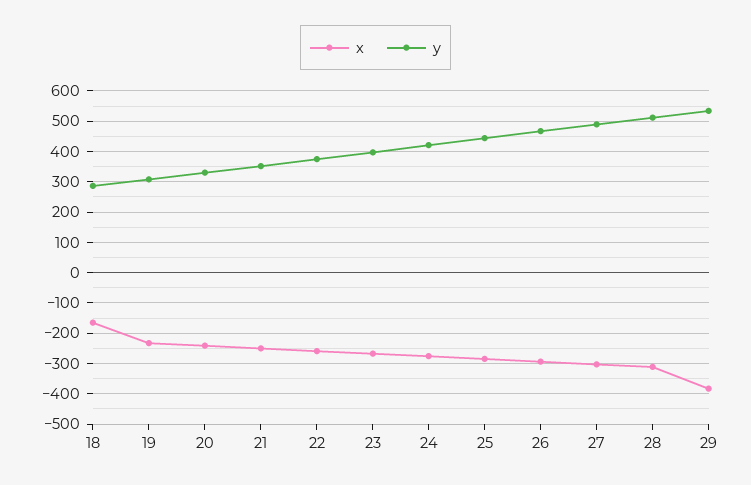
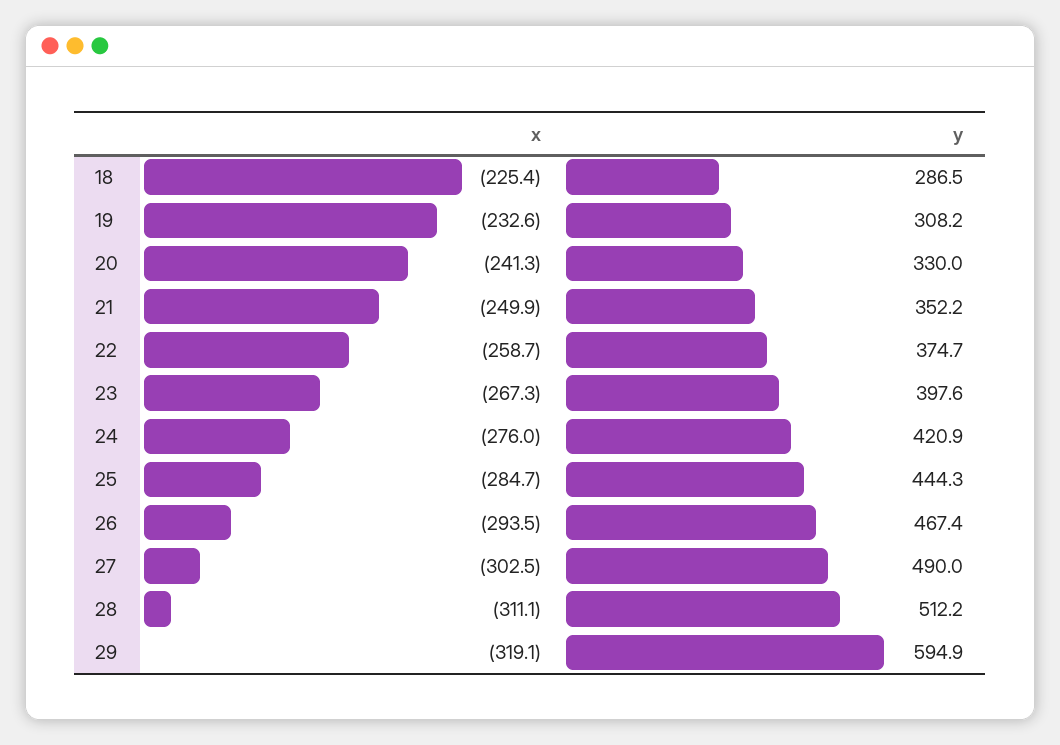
x, 18: -160 -> -225.4
x, 29: -380 -> -319.1
y, 29: 540 -> 594.9

